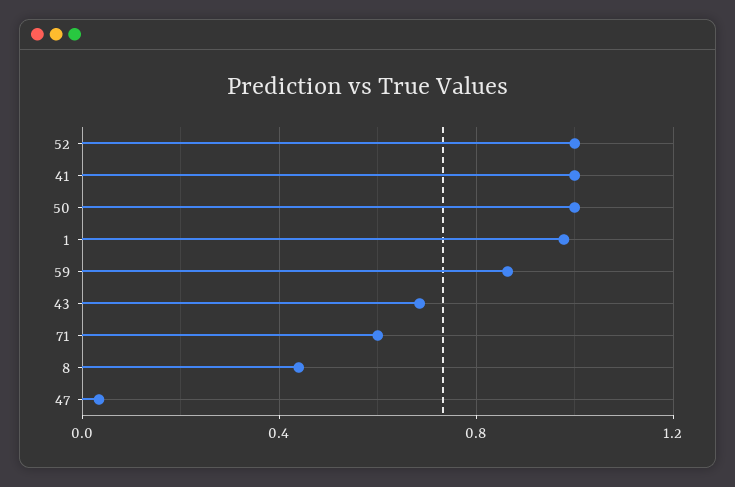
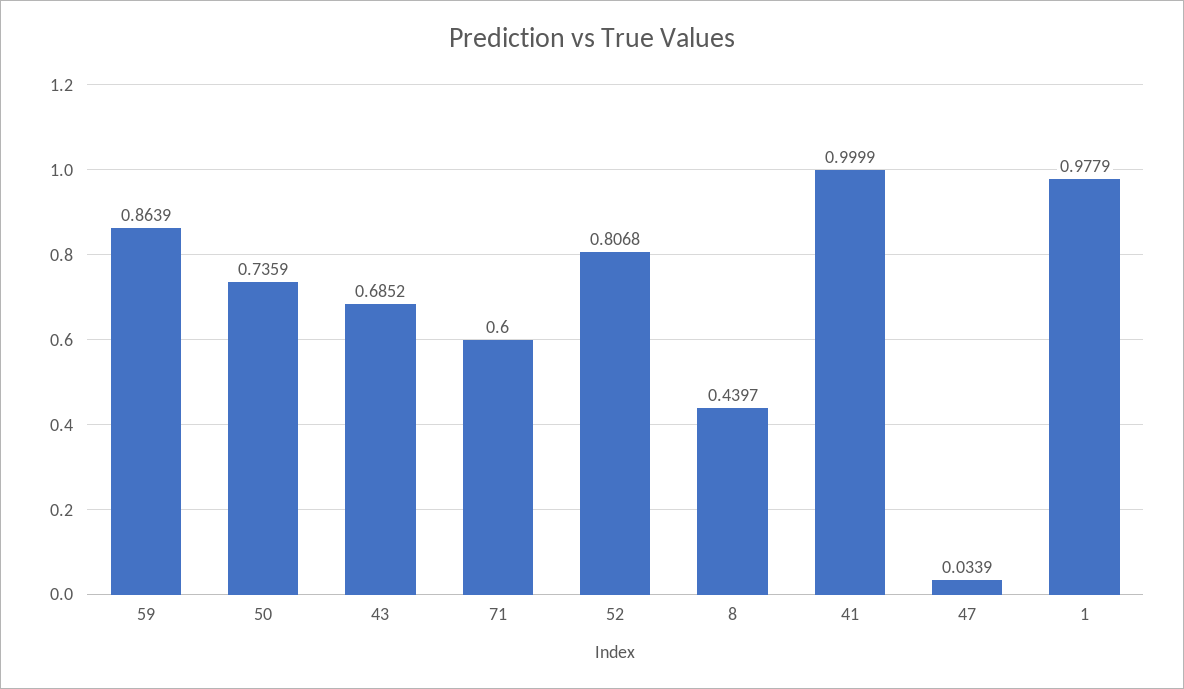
52: 1 -> 0.8068
50: 1 -> 0.7359

